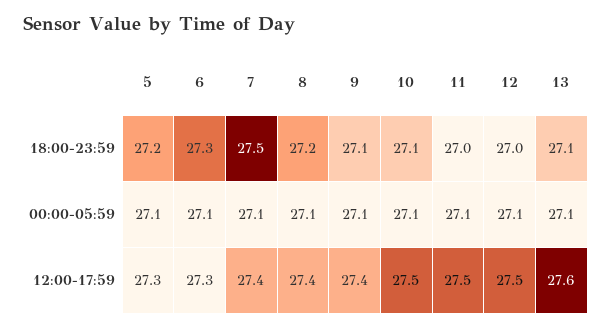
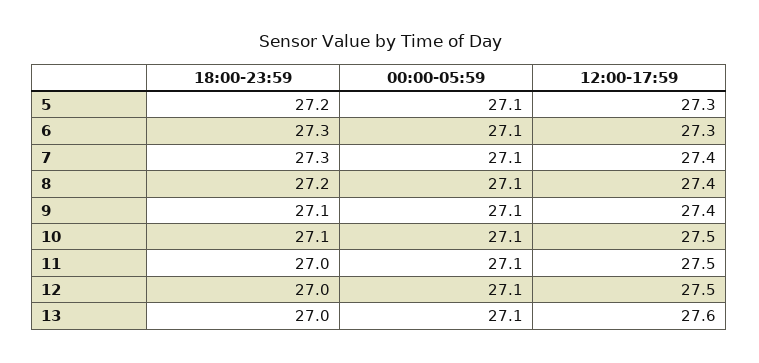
7, 18:00-23:59: 27.5 -> 27.3
13, 18:00-23:59: 27.1 -> 27

